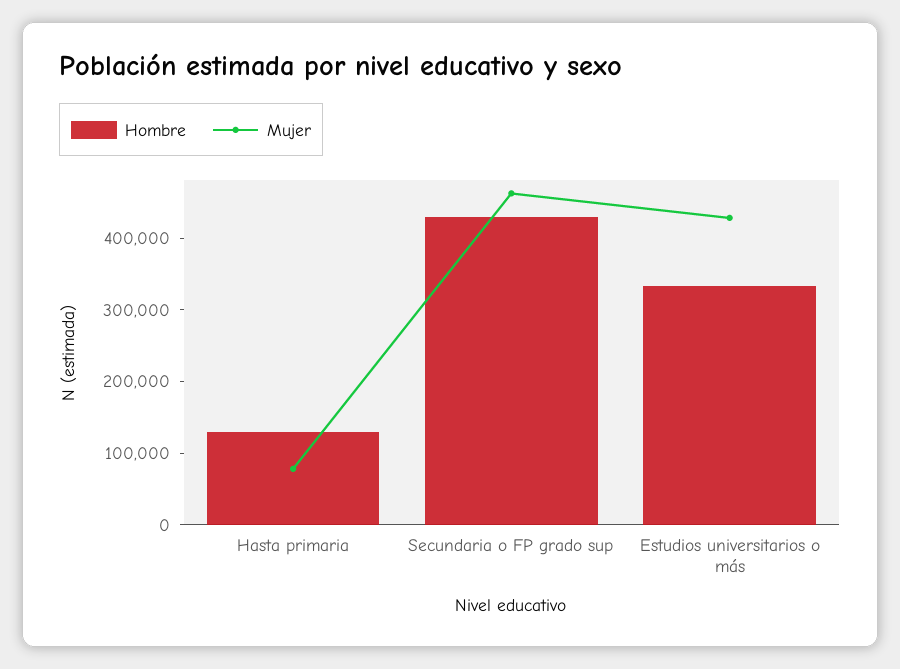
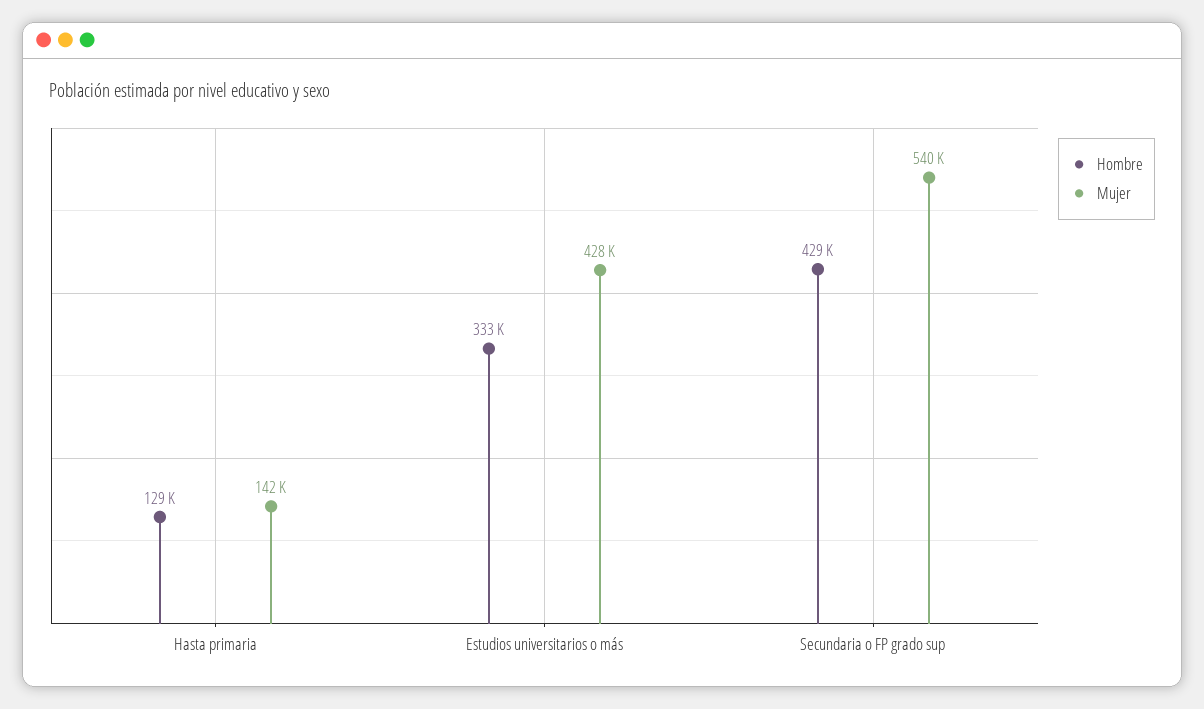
Mujer, Hasta primaria: 80000 -> 142000
Mujer, Secundaria o FP grado sup: 460000 -> 540000

